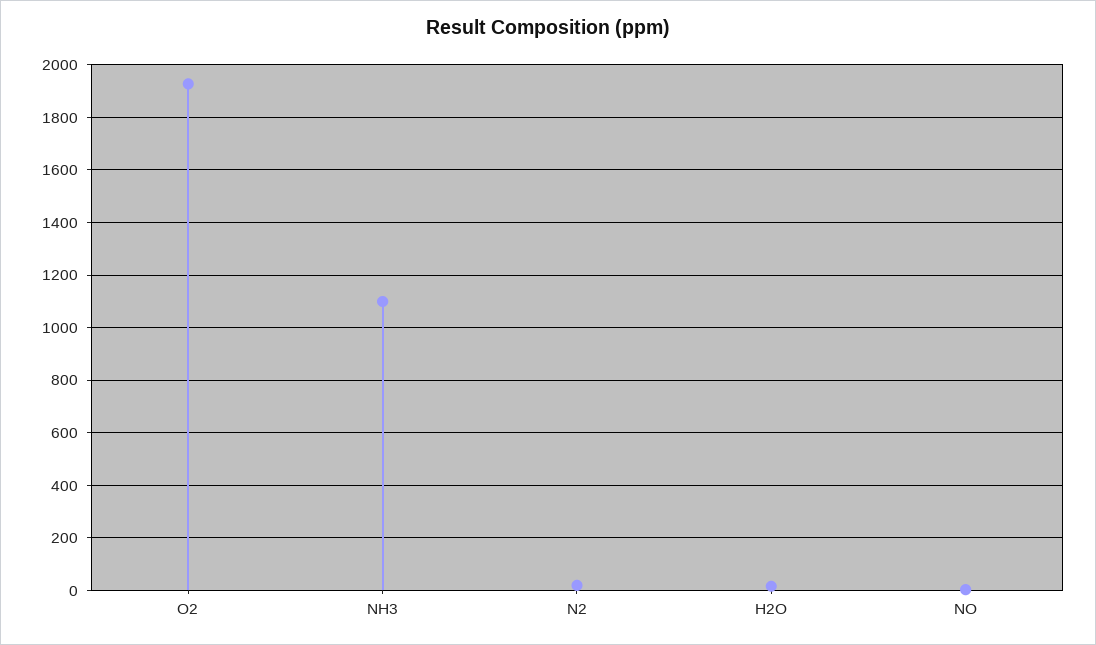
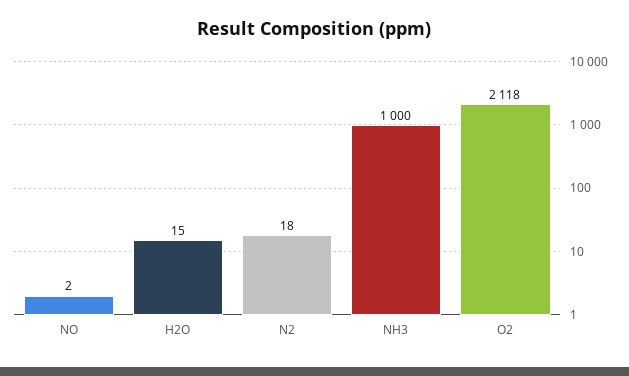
O2: 1925 -> 2118
NH3: 1100 -> 1000

